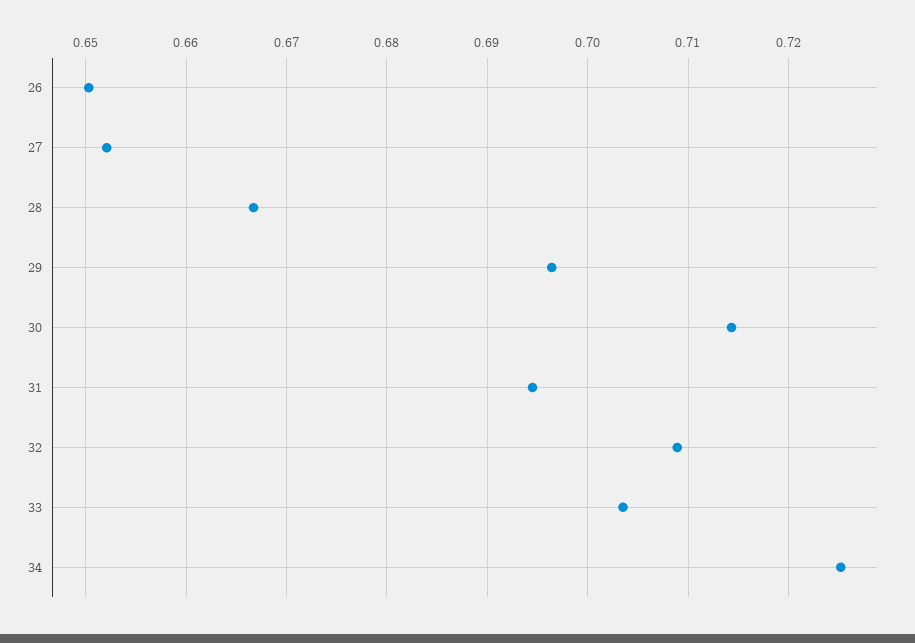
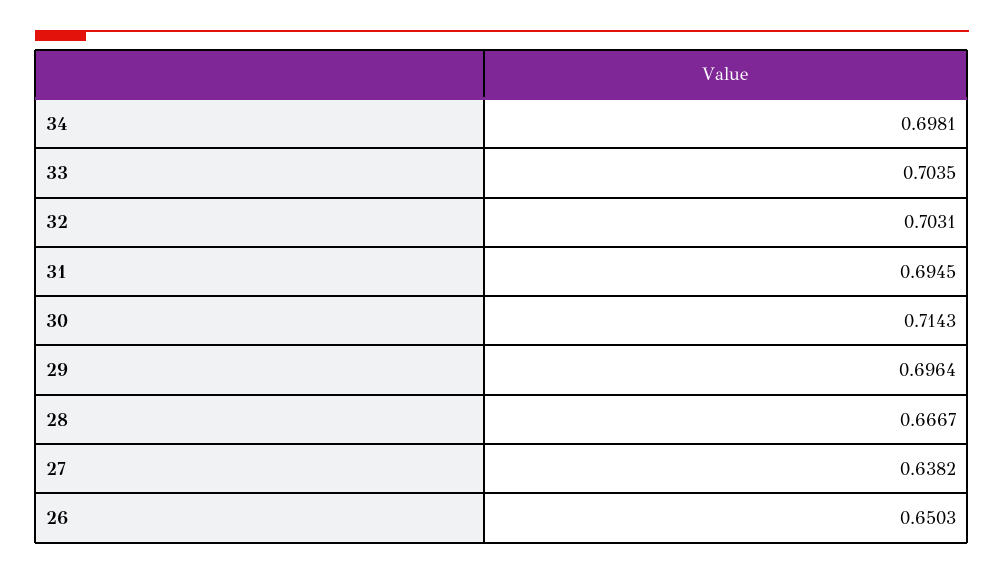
27: 0.652 -> 0.6382
32: 0.709 -> 0.7031
34: 0.725 -> 0.6981

